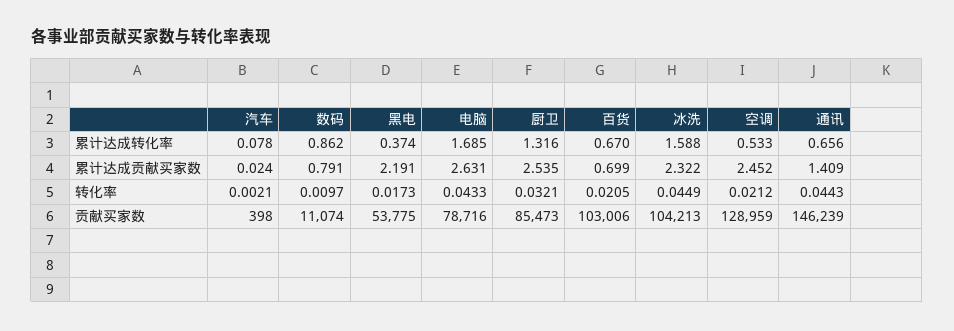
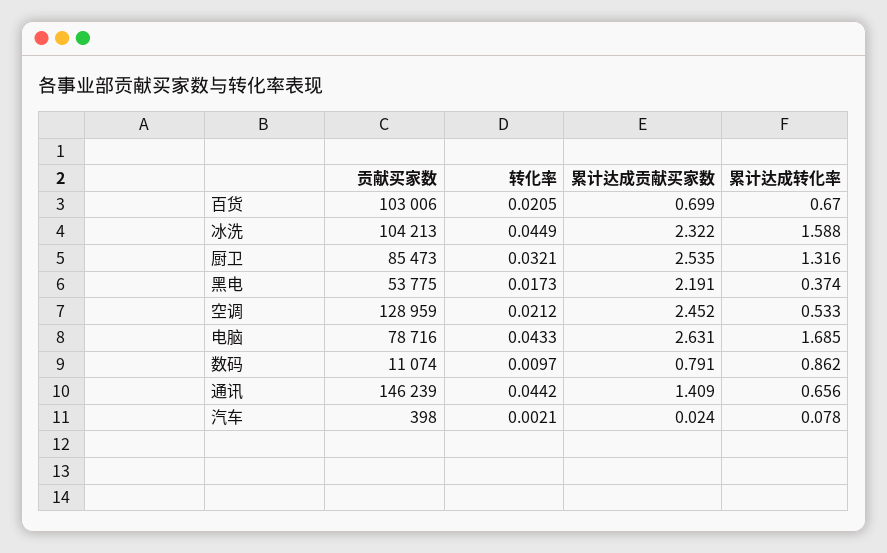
通讯, 转化率: 0.0443 -> 0.0442

